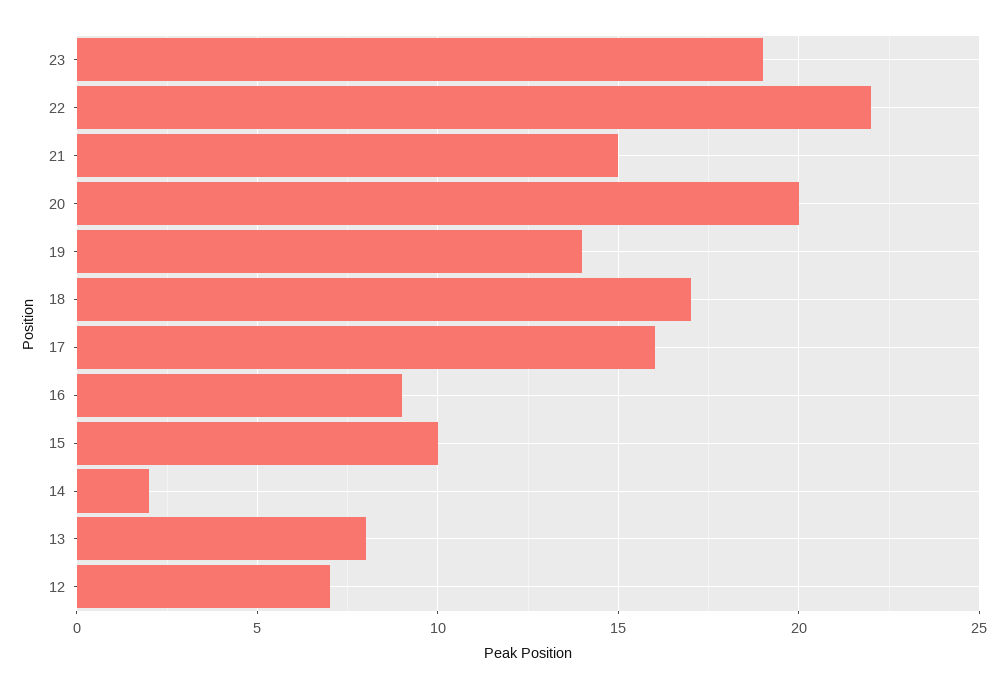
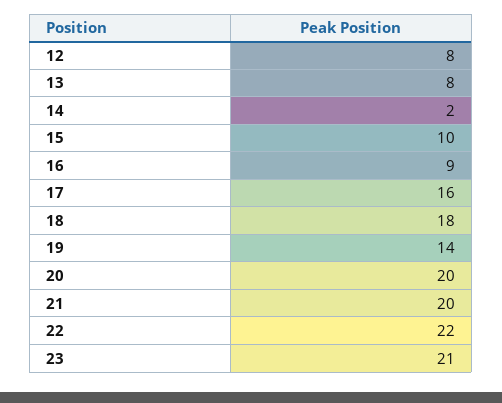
23: 19 -> 21
21: 15 -> 20
18: 17 -> 18
12: 7 -> 8

